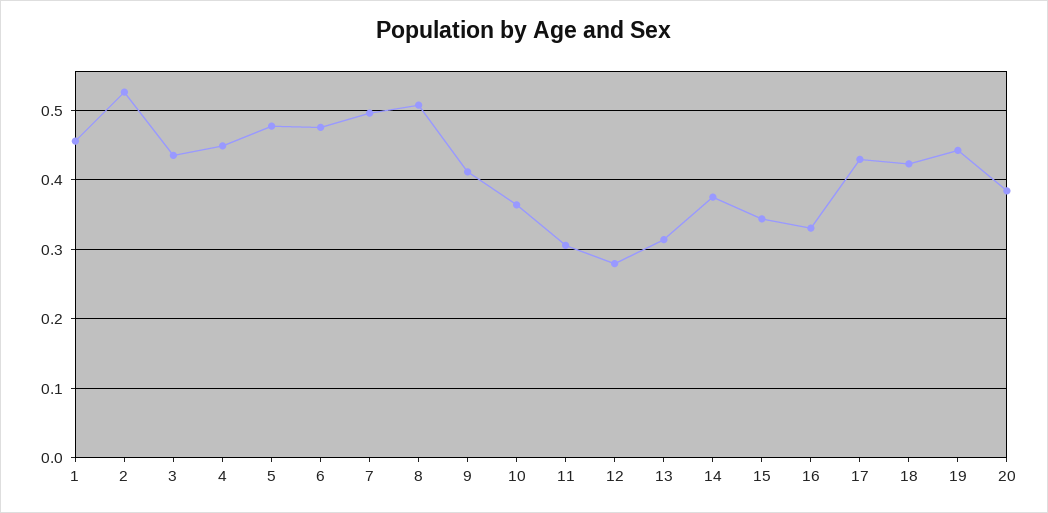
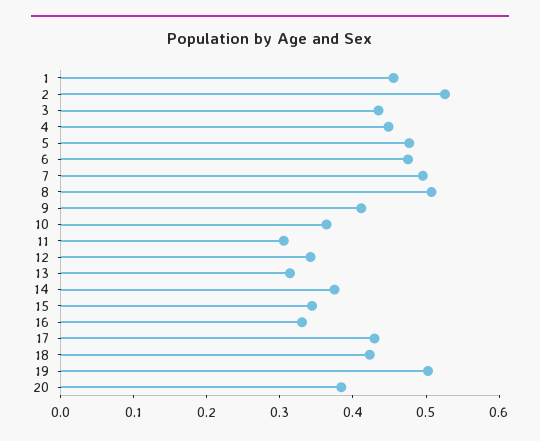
12: 0.28 -> 0.34
19: 0.44 -> 0.5

